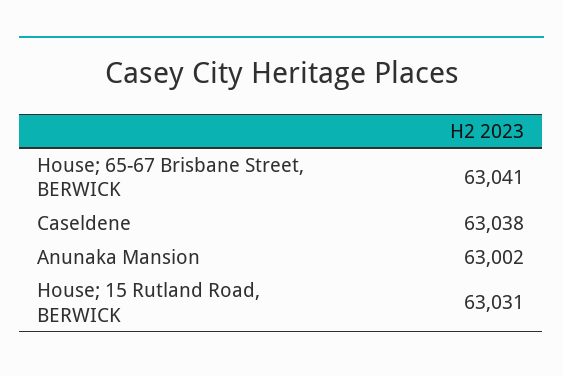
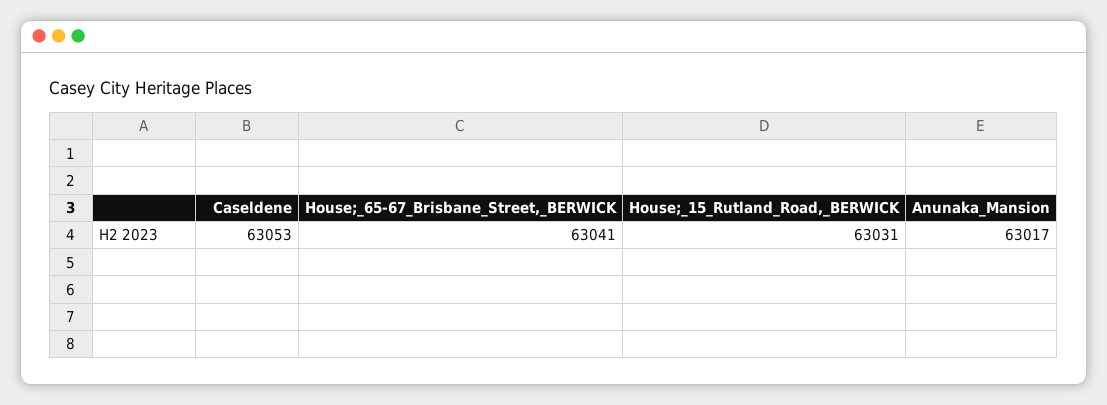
Caseldene: 63038 -> 63053
Anunaka Mansion: 63002 -> 63017

